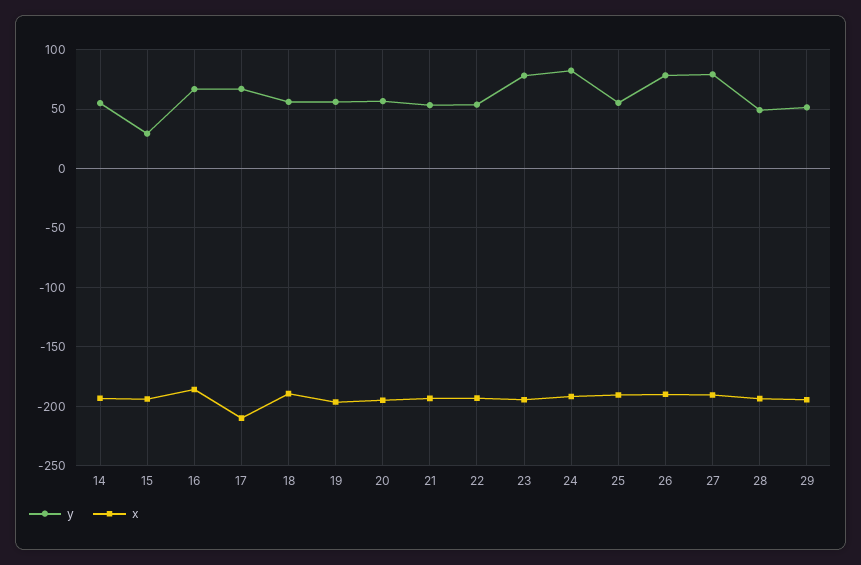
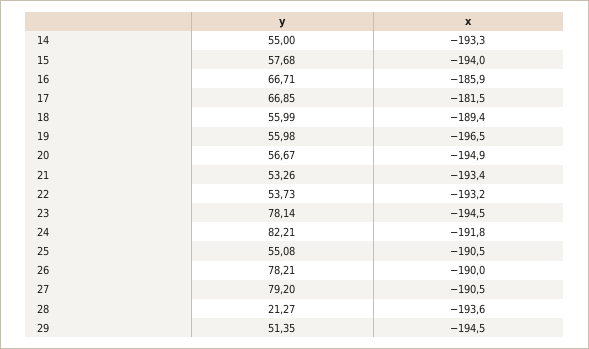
y, 15: 30 -> 57.68
x, 17: -210 -> -181.5
y, 28: 50 -> 21.27

